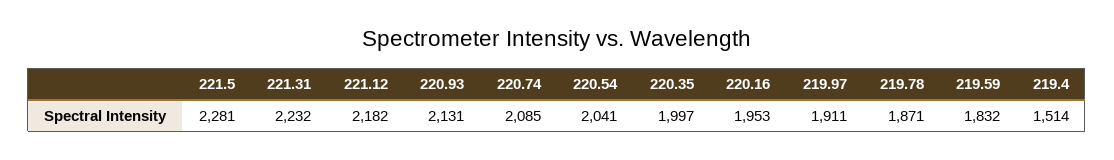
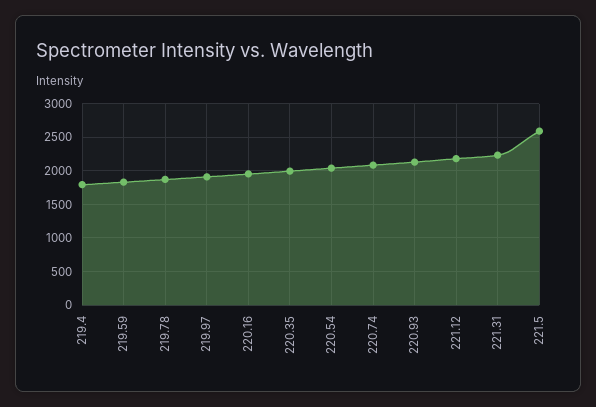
221.5: 2281 -> 2600
219.4: 1514 -> 1800

